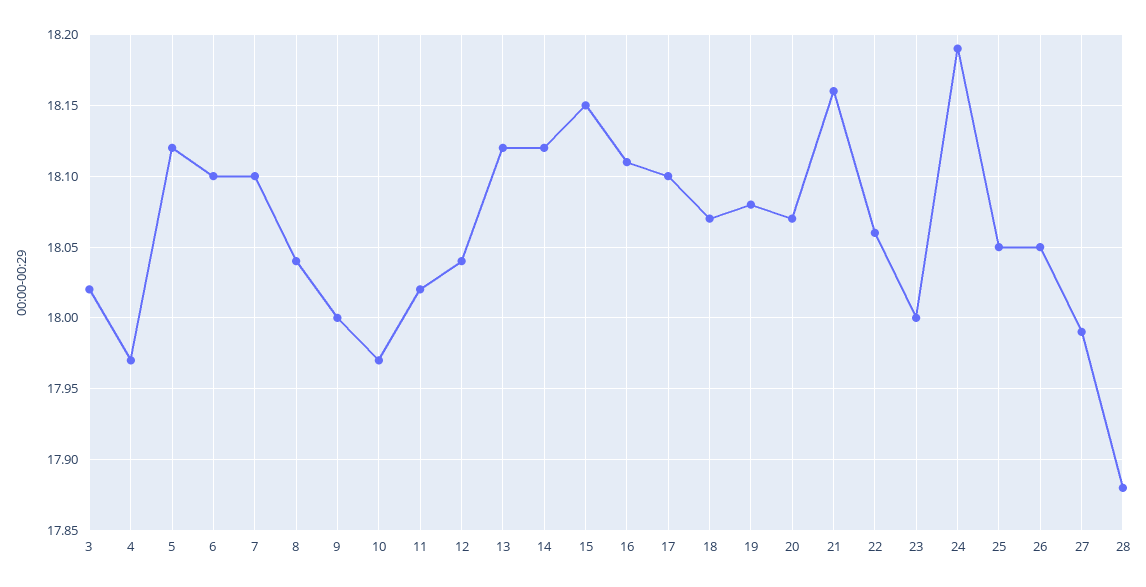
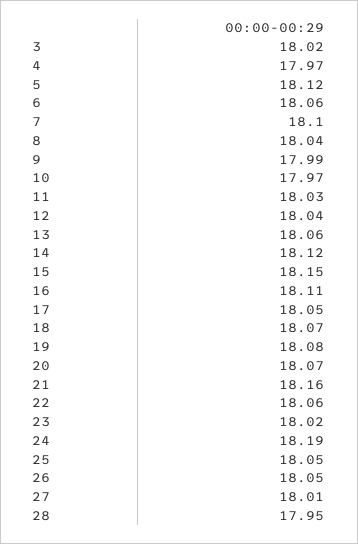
6: 18.1 -> 18.06
9: 18 -> 17.99
11: 18.02 -> 18.03
13: 18.12 -> 18.06
17: 18.1 -> 18.05
23: 18 -> 18.02
27: 17.99 -> 18.01
28: 17.88 -> 17.95

